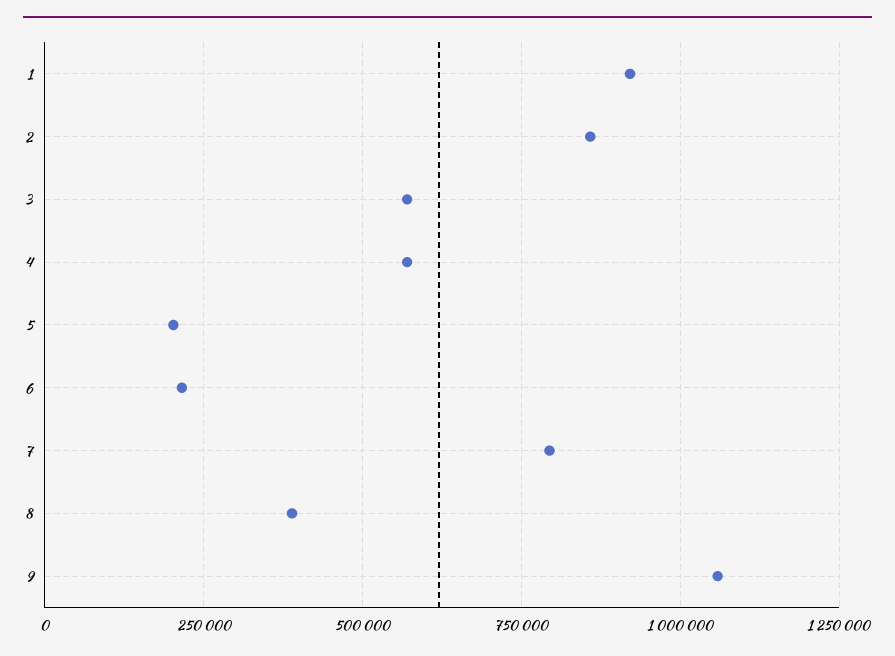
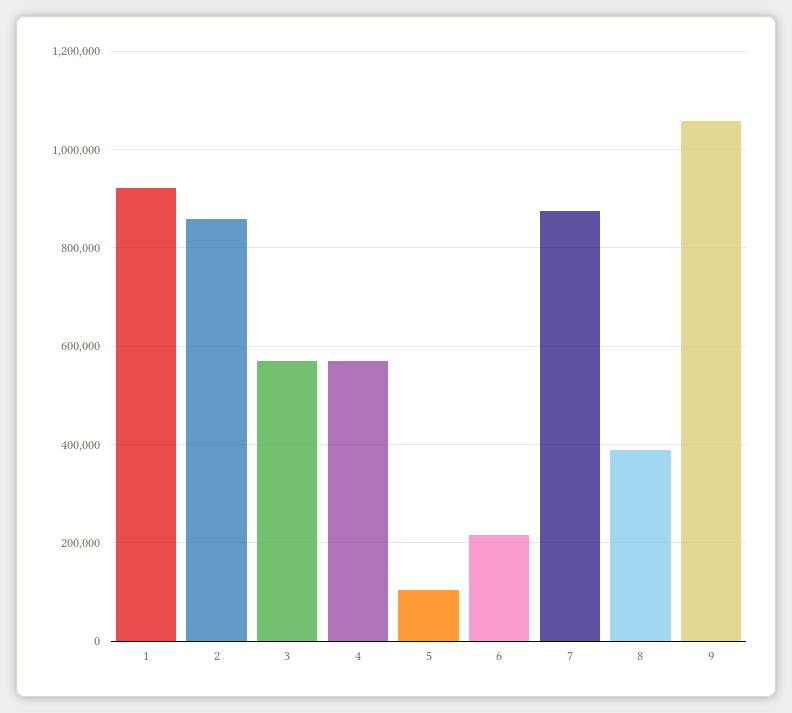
5: 200000 -> 100000
7: 800000 -> 880000

